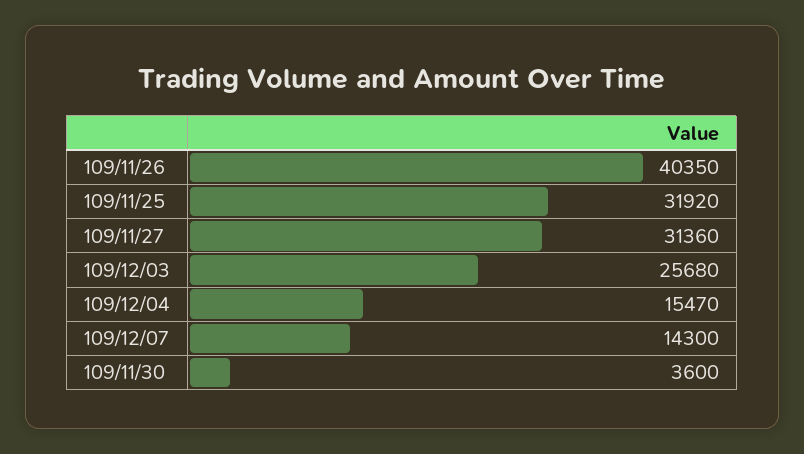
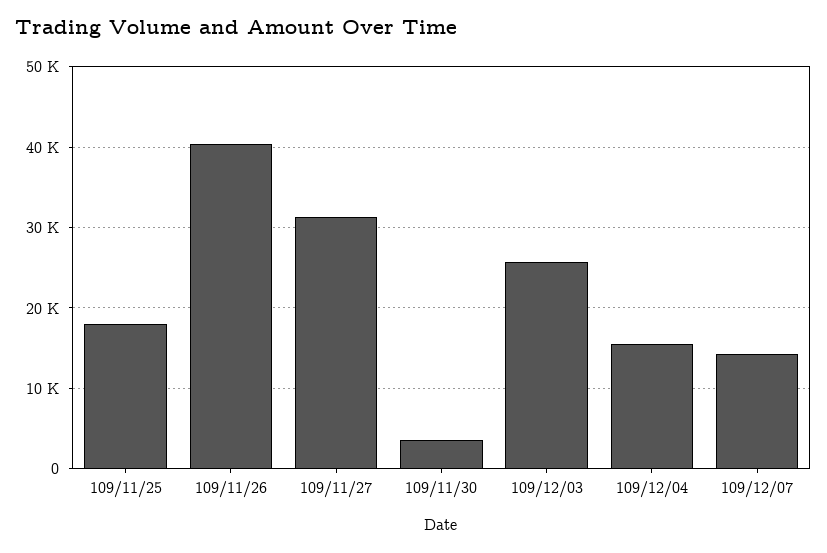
109/11/25: 31920 -> 18000

